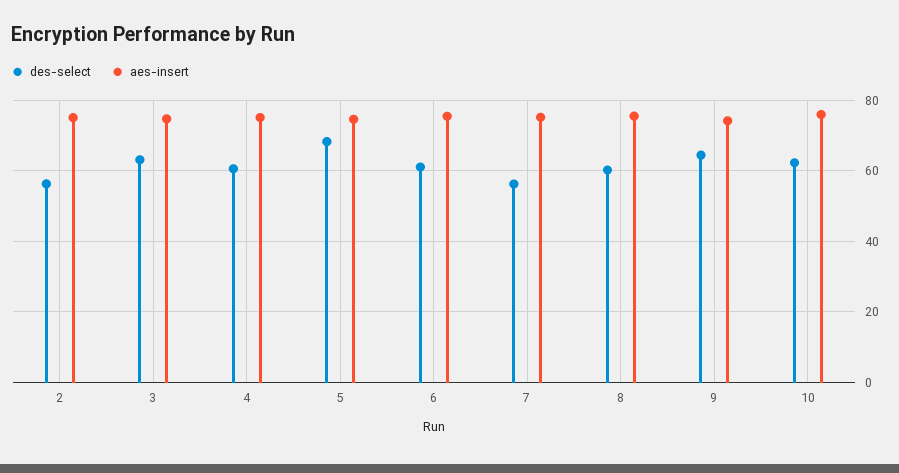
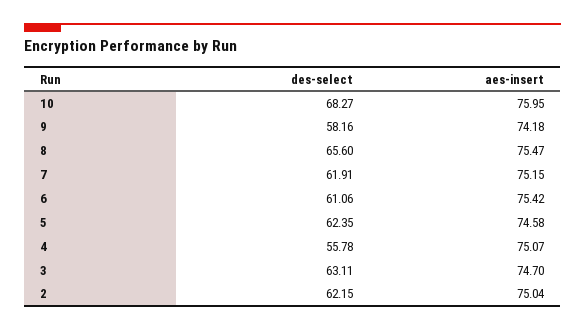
des-select, 2: 56 -> 62.15
des-select, 4: 60 -> 55.78
des-select, 5: 68 -> 62.35
des-select, 7: 56 -> 61.91
des-select, 8: 60 -> 65.6
des-select, 9: 64 -> 58.16
des-select, 10: 62 -> 68.27

